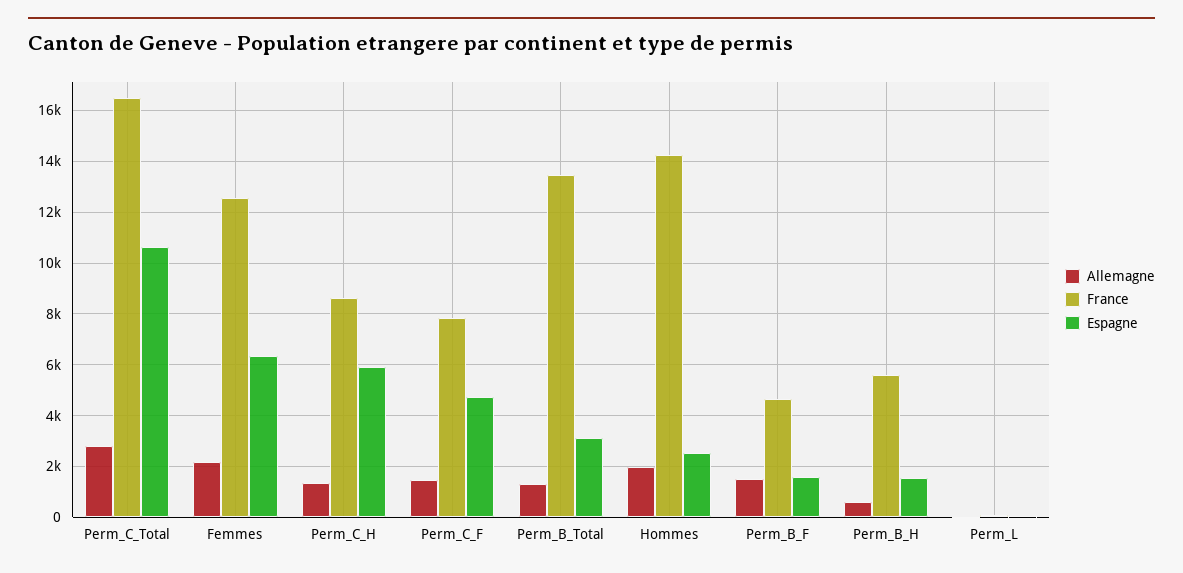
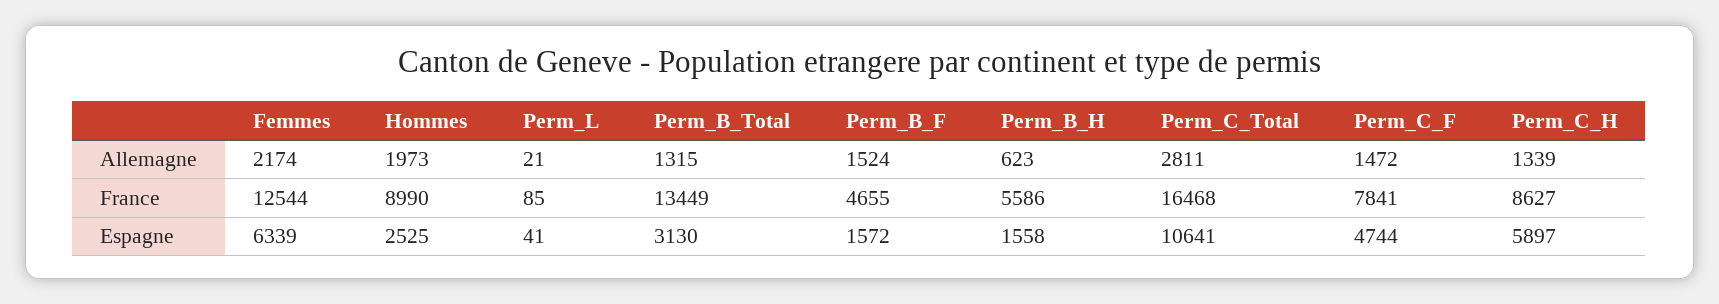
France, Hommes: 14250 -> 8990

